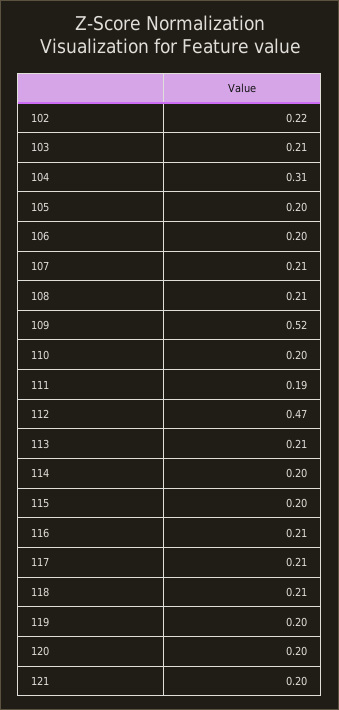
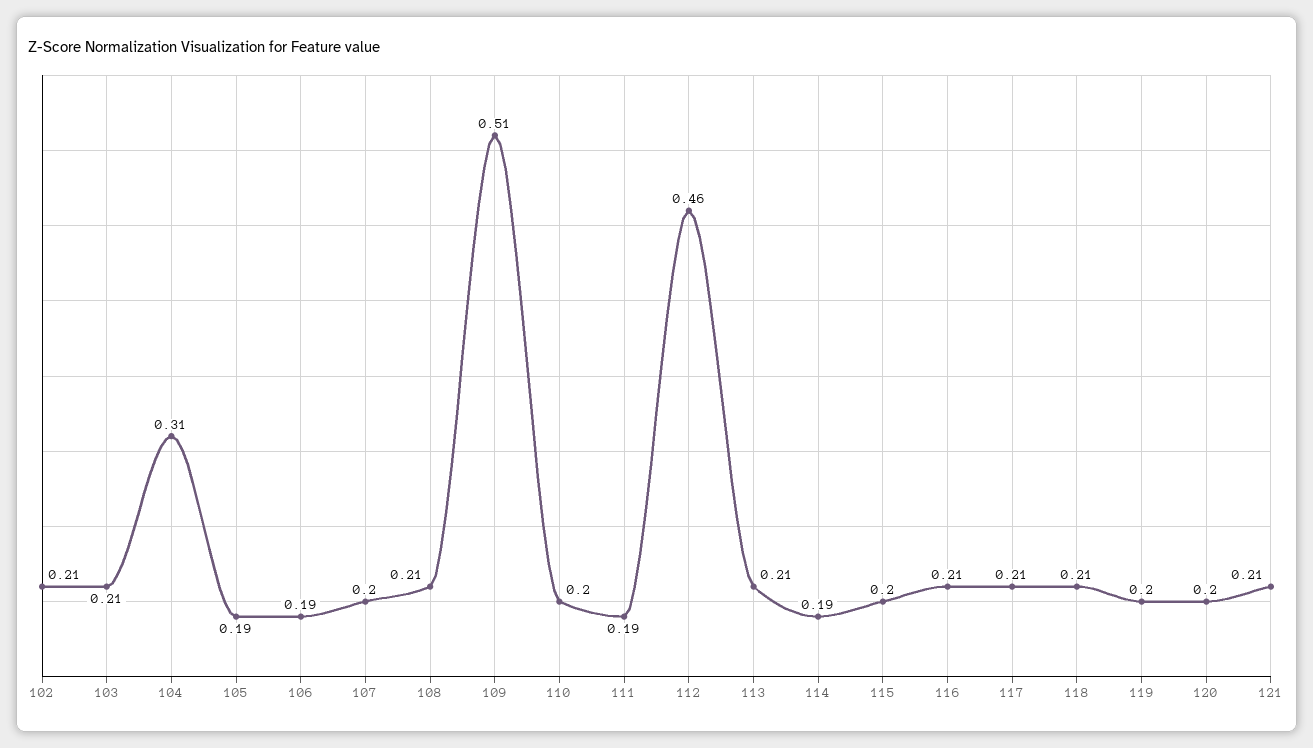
102: 0.22 -> 0.21
105: 0.2 -> 0.19
106: 0.2 -> 0.19
107: 0.21 -> 0.2
109: 0.52 -> 0.51
112: 0.47 -> 0.46
114: 0.2 -> 0.19
121: 0.2 -> 0.21

